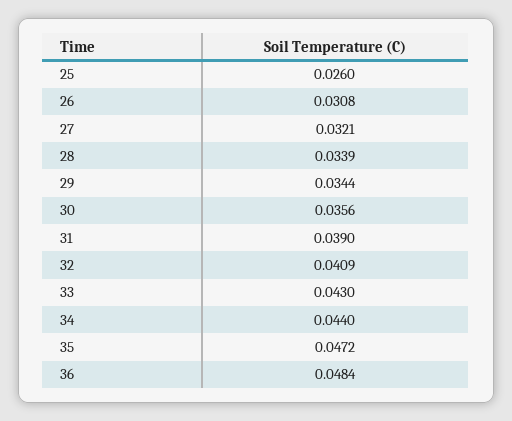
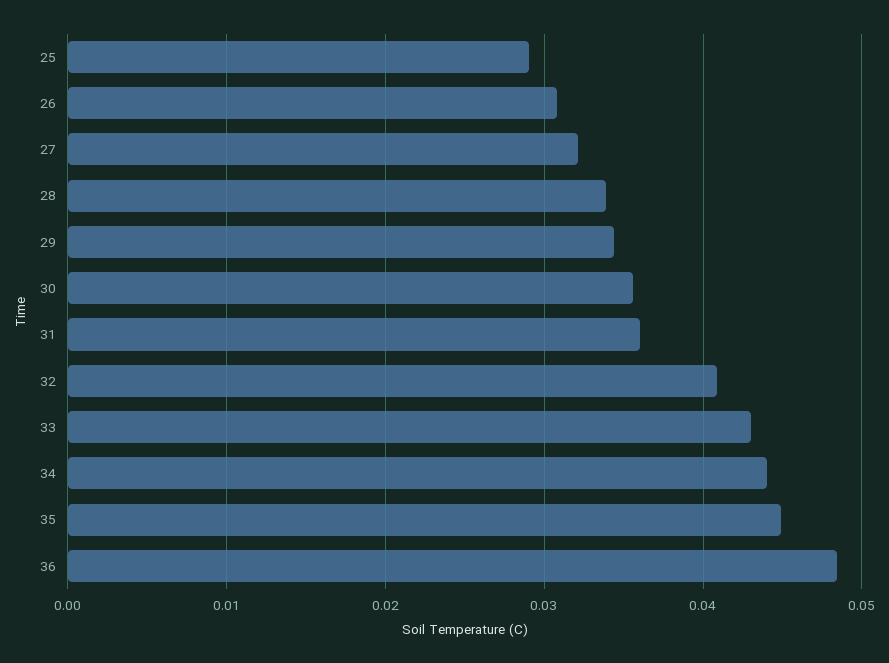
25: 0.026 -> 0.029
31: 0.039 -> 0.036
35: 0.0472 -> 0.045

